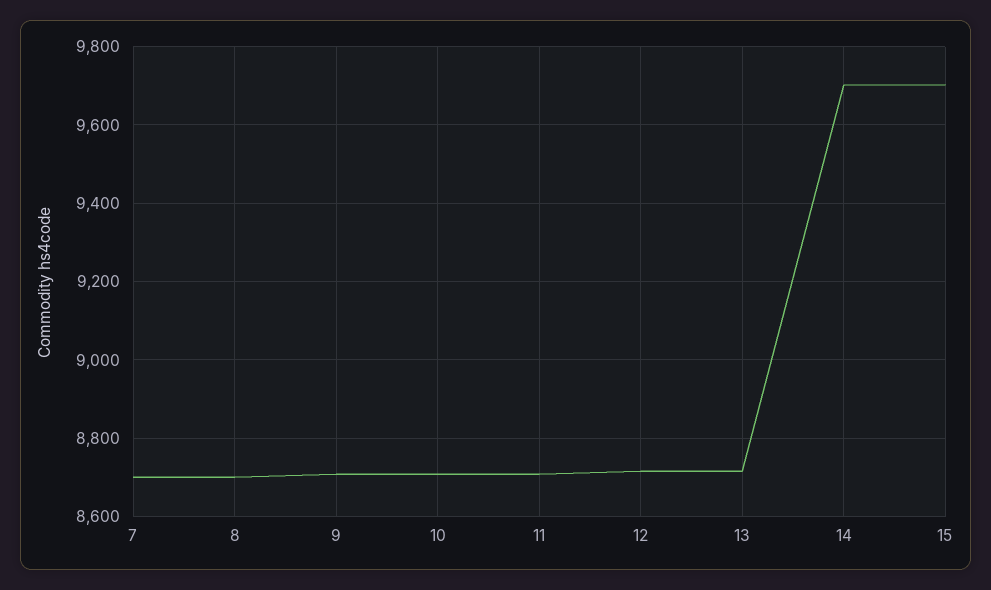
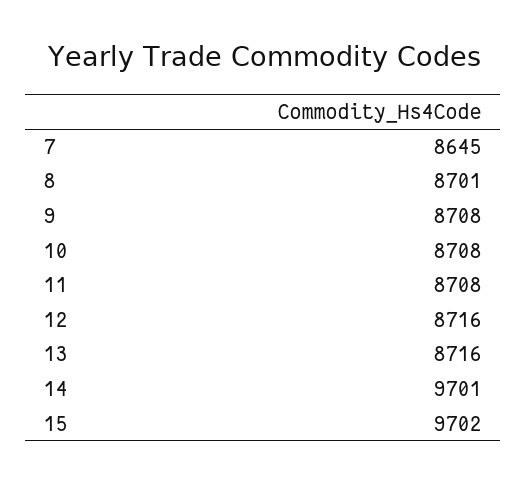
7: 8700 -> 8645

